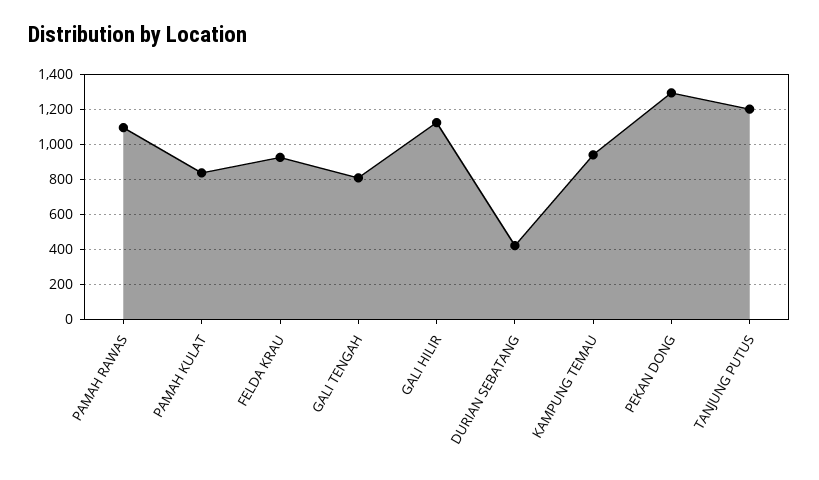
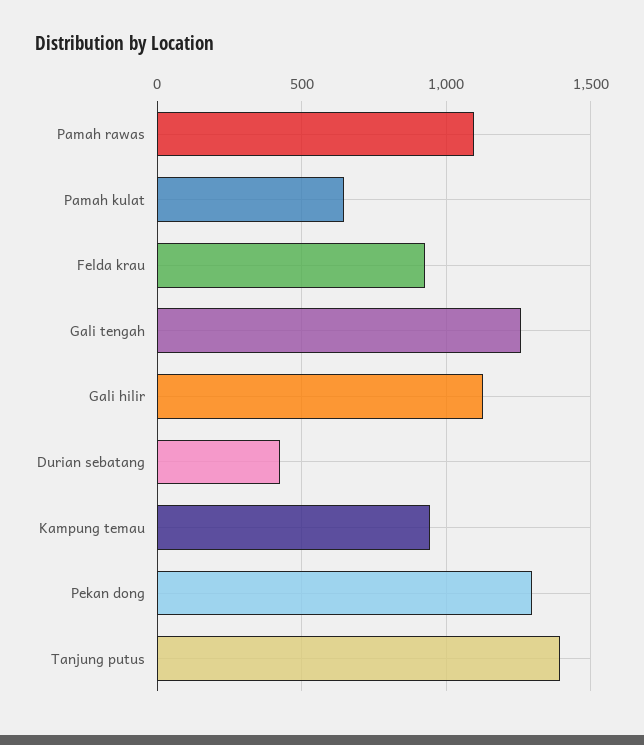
PAMAH KULAT: 850 -> 650
GALI TENGAH: 800 -> 1250
TANJUNG PUTUS: 1200 -> 1400

